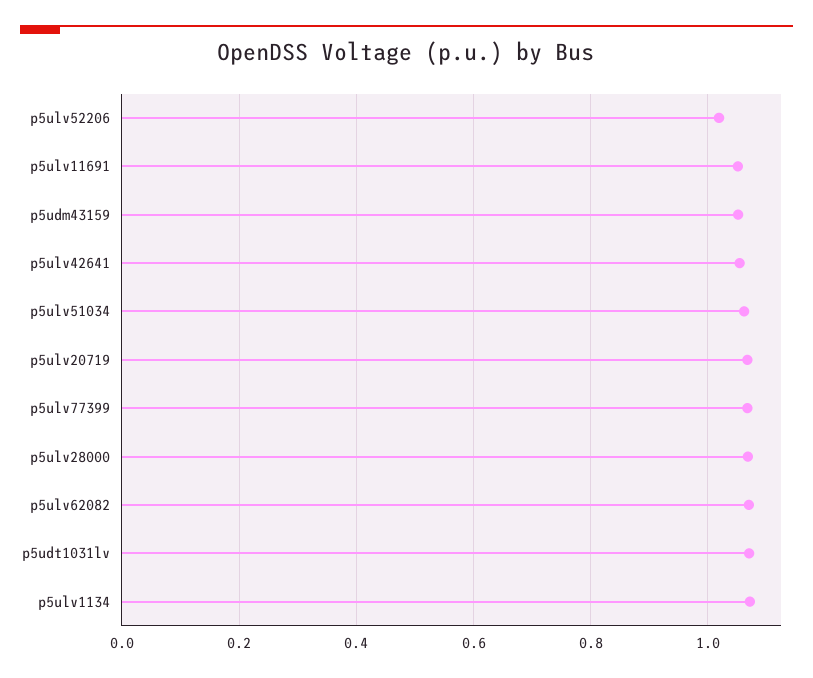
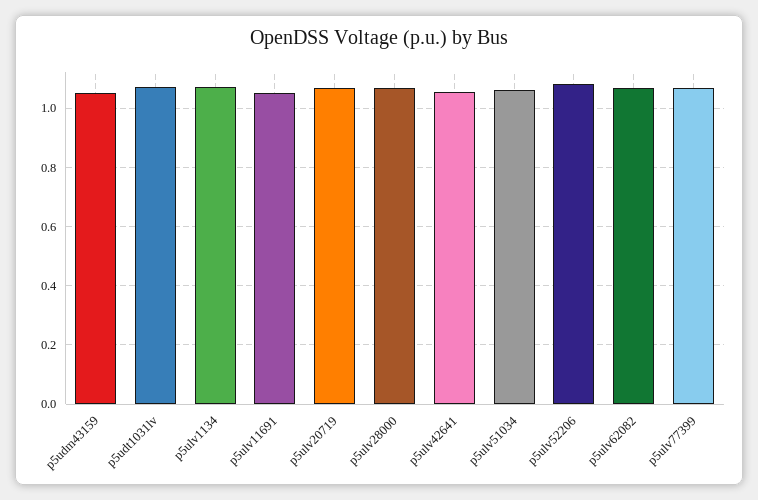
p5ulv52206: 1.02 -> 1.075

